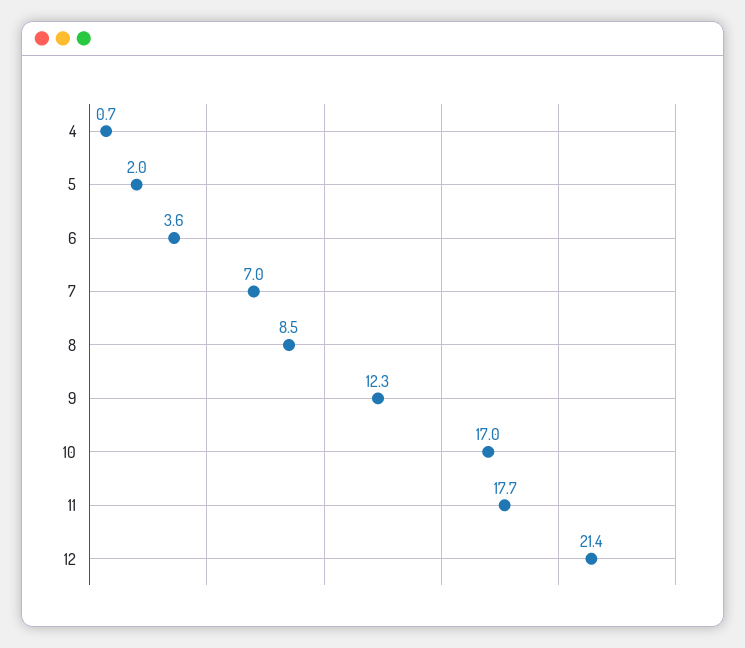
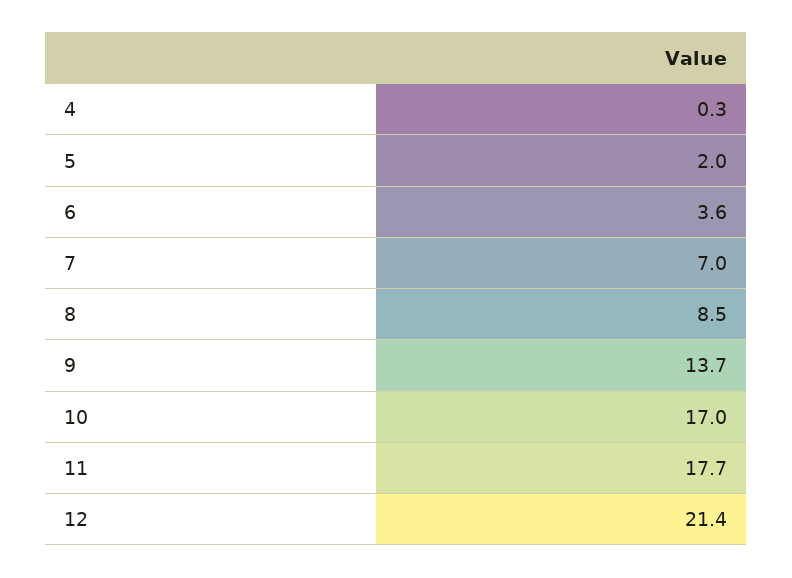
4: 0.7 -> 0.3
9: 12.3 -> 13.7

